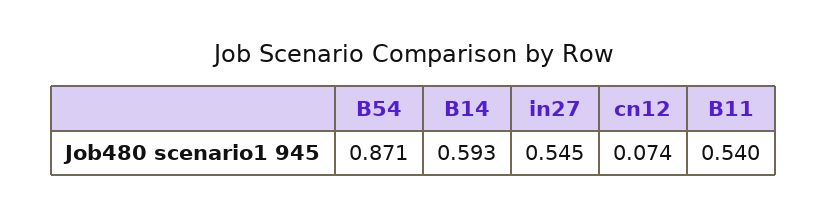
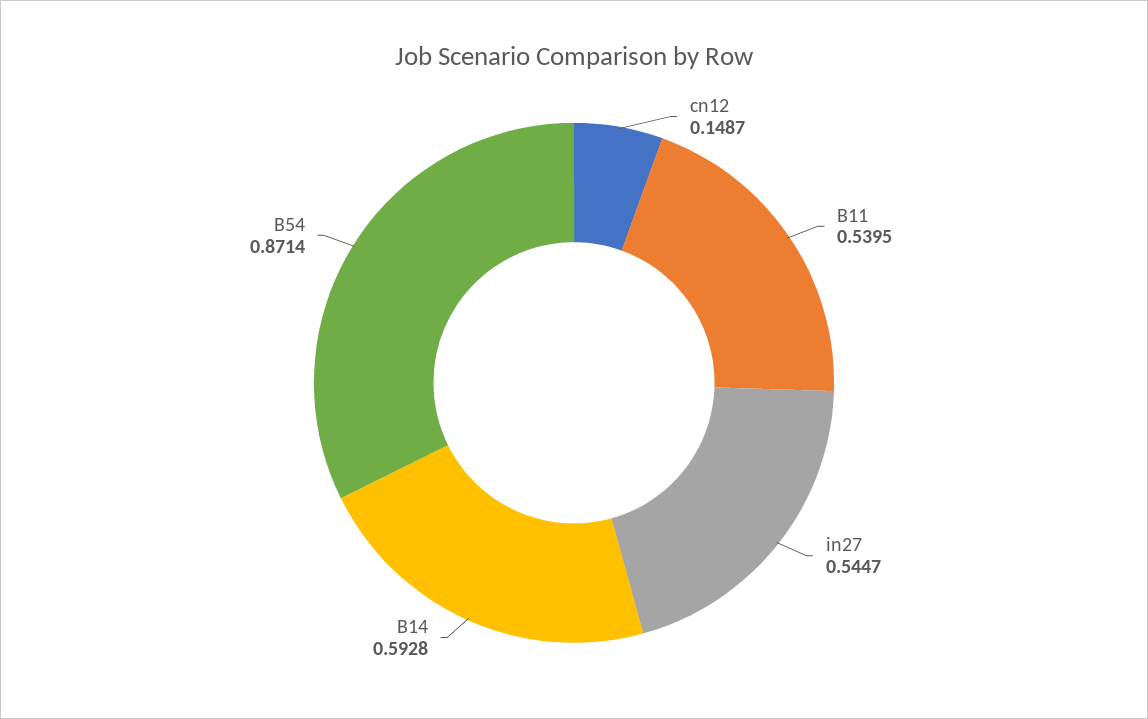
cn12: 0.074 -> 0.1487

